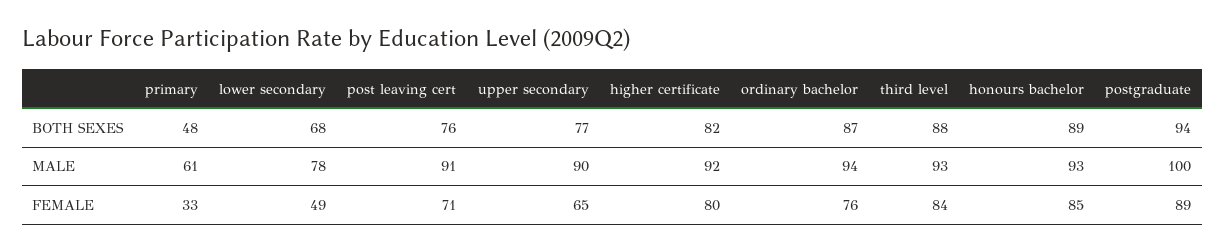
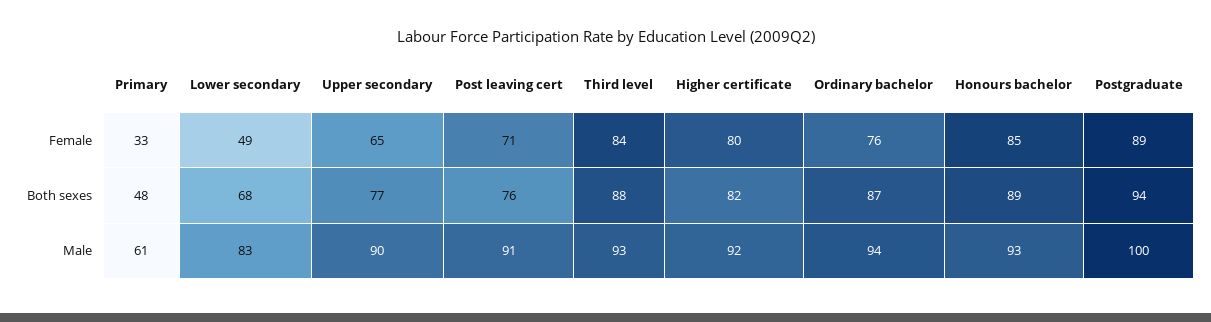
lower secondary, MALE: 78 -> 83

